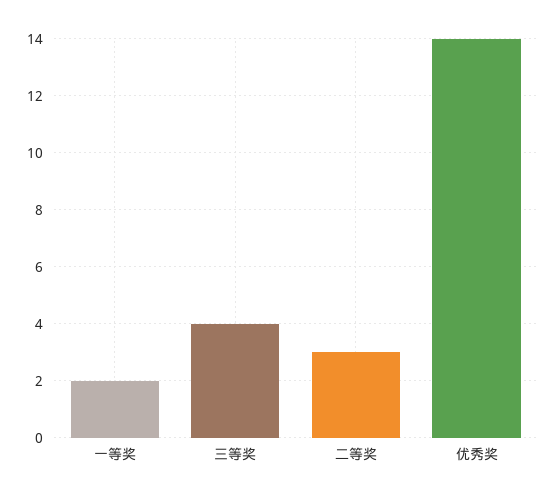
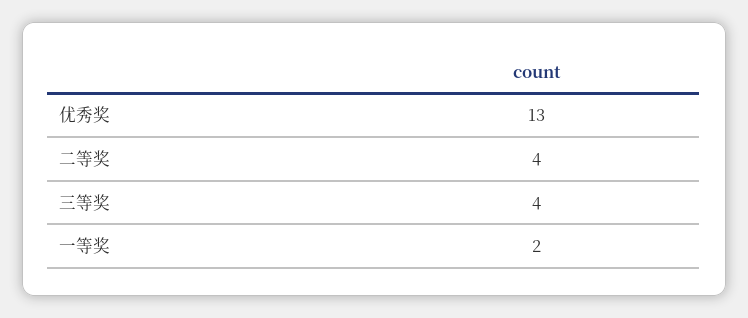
二等奖: 3 -> 4
优秀奖: 14 -> 13

